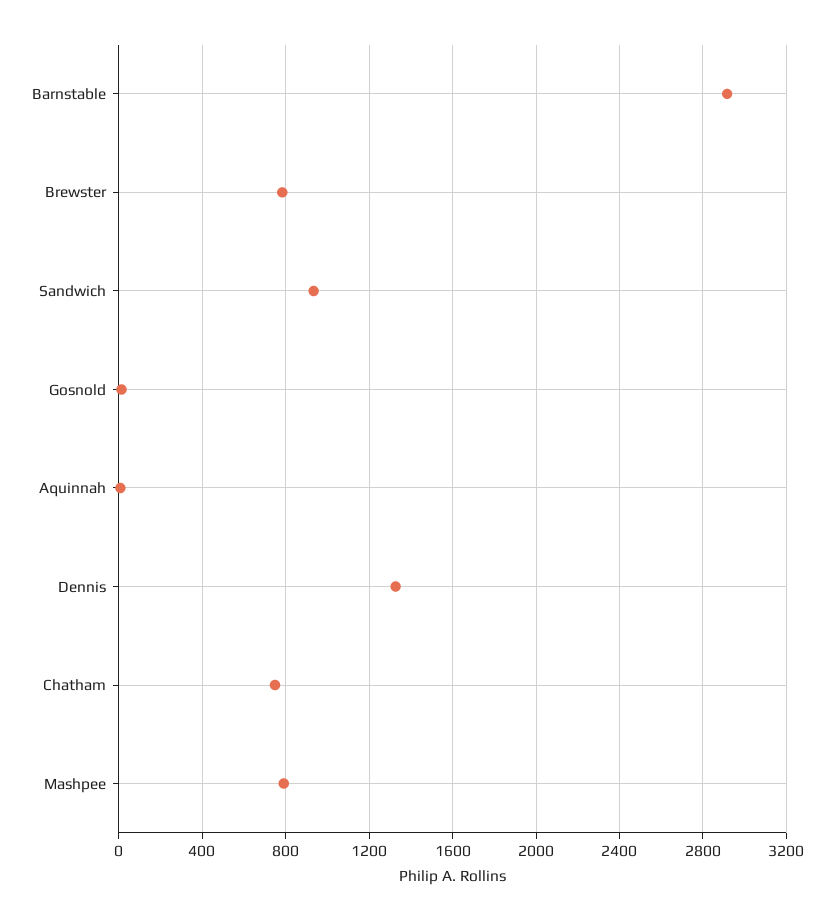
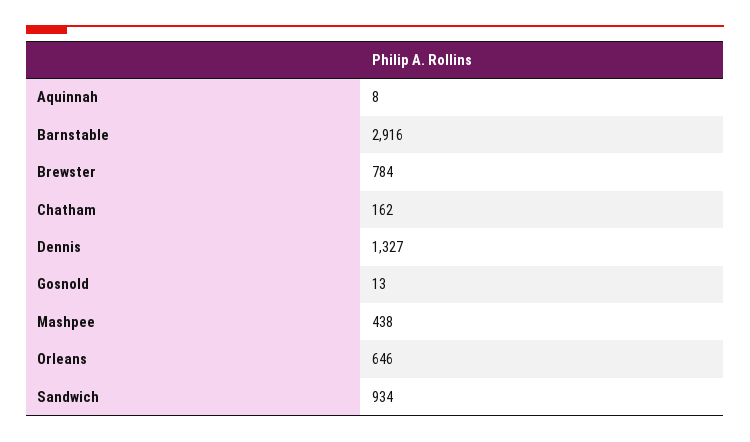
Chatham: 750 -> 162
Mashpee: 800 -> 438
Orleans: none -> 646

